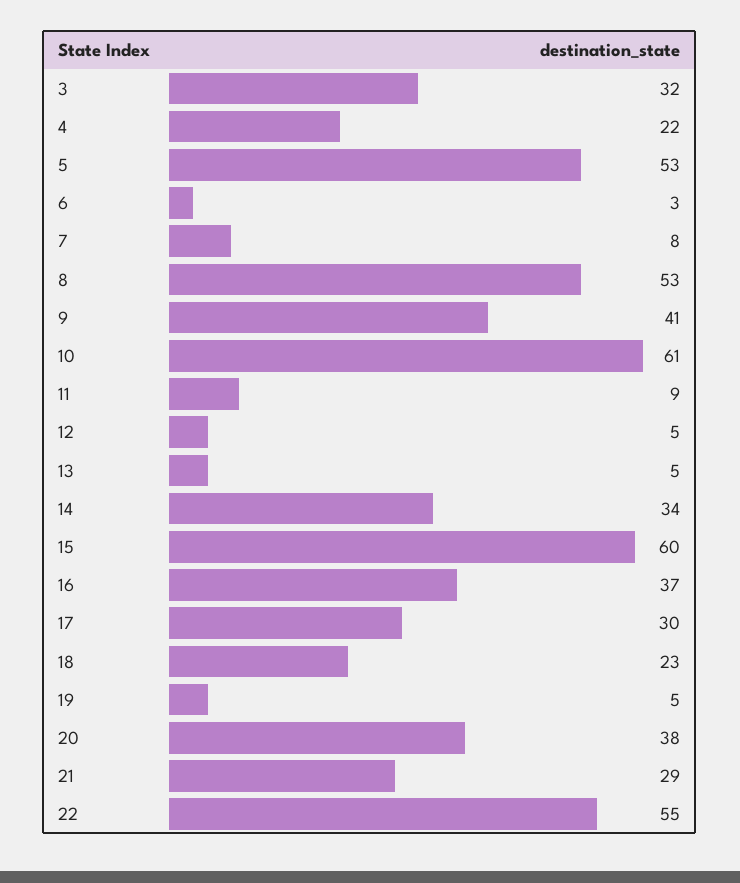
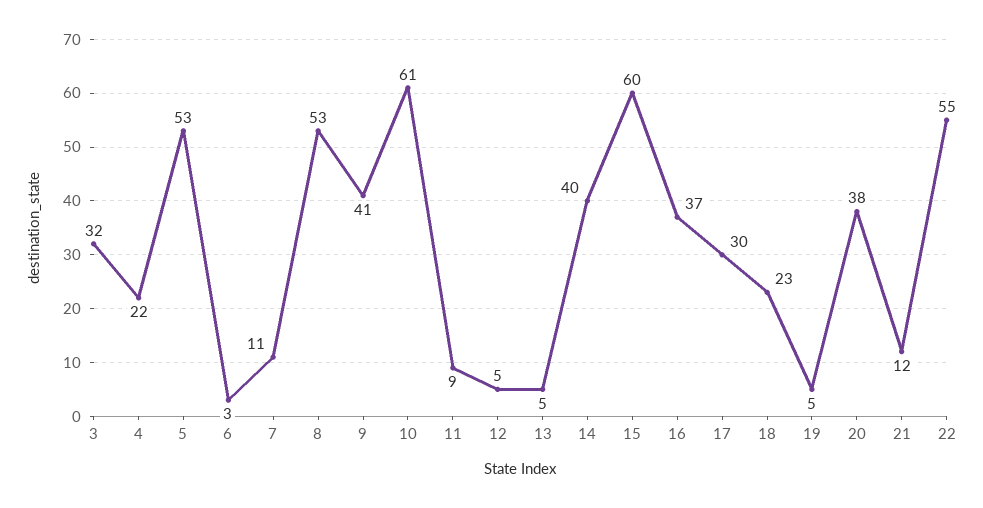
7: 8 -> 11
14: 34 -> 40
21: 29 -> 12

